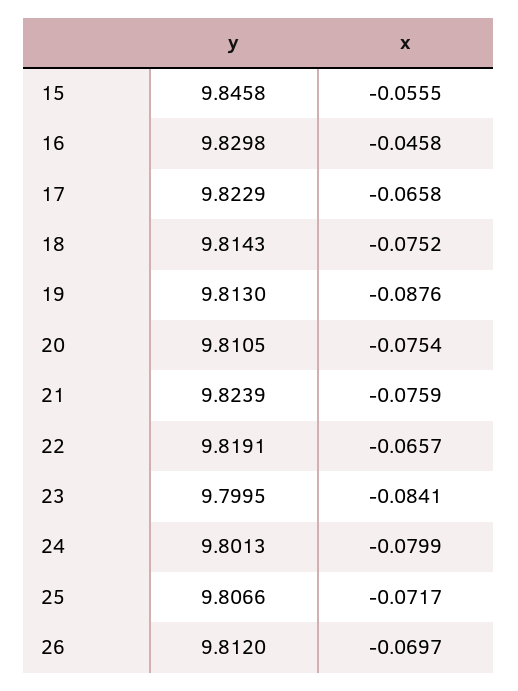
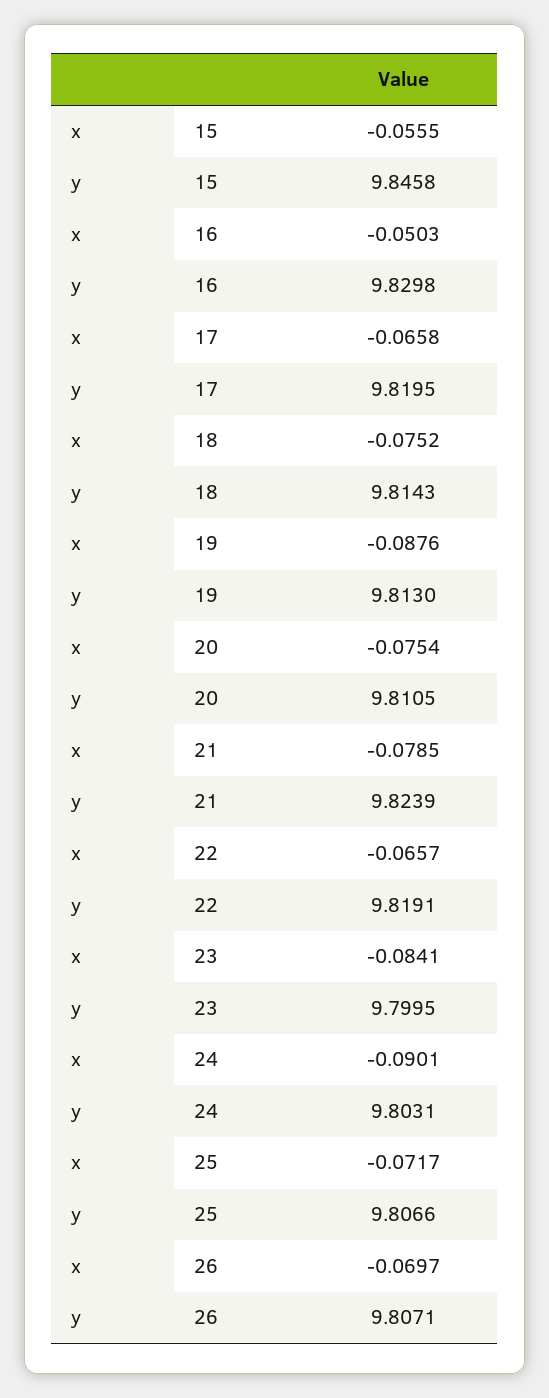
x, 16: -0.0458 -> -0.0503
y, 17: 9.8229 -> 9.8195
x, 21: -0.0759 -> -0.0785
y, 24: 9.8013 -> 9.8031
x, 24: -0.0799 -> -0.0901
y, 26: 9.812 -> 9.8071

